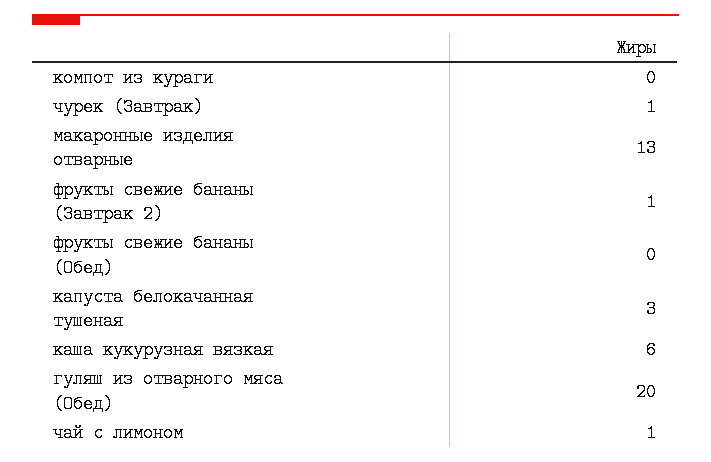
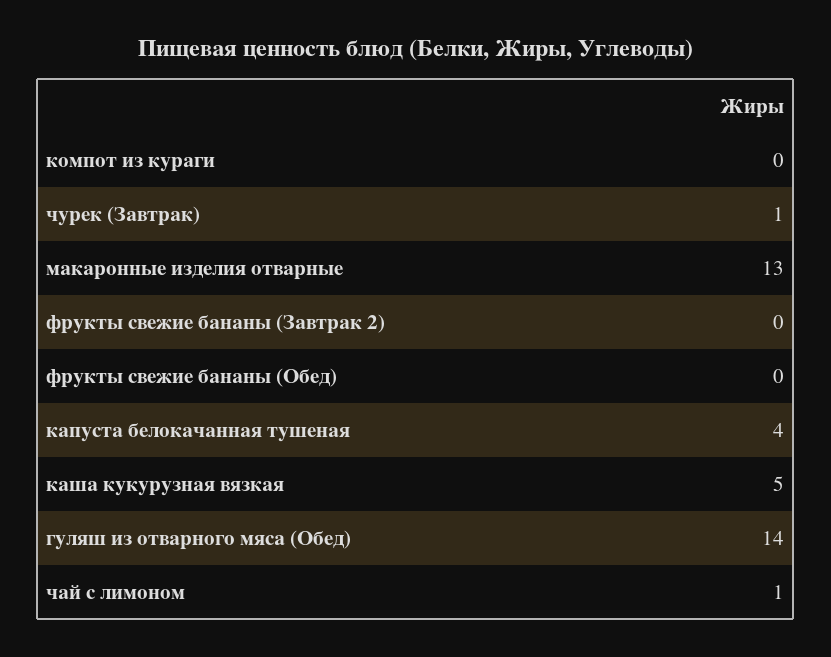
фрукты свежие бананы (Завтрак 2): 1 -> 0
капуста белокачанная тушеная: 3 -> 4
каша кукурузная вязкая: 6 -> 5
гуляш из отварного мяса (Обед): 20 -> 14

